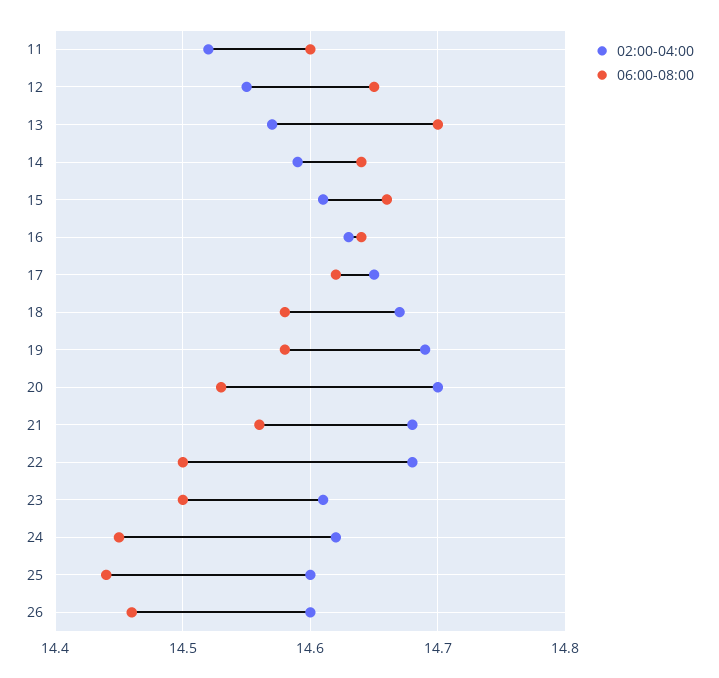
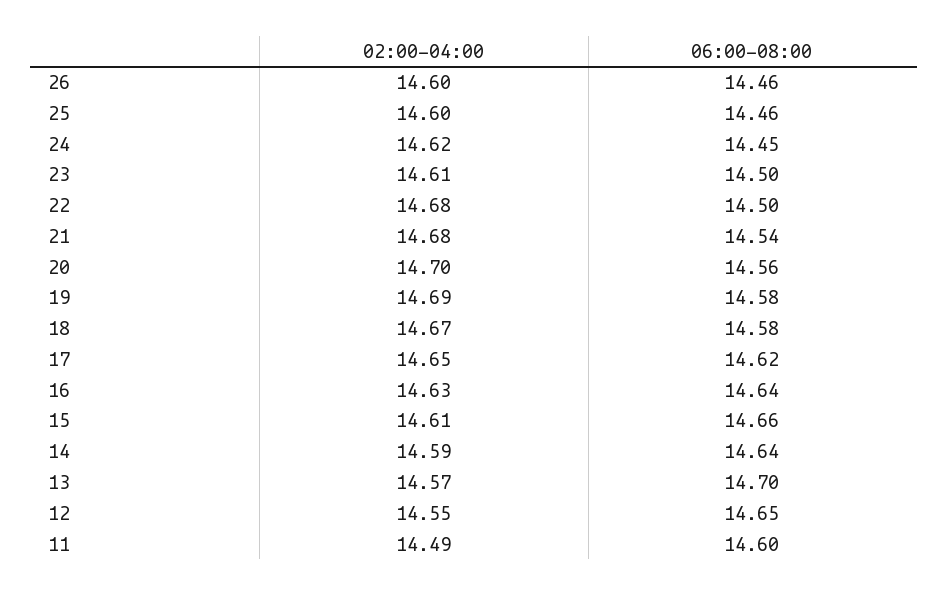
02:00-04:00, 11: 14.52 -> 14.49
06:00-08:00, 20: 14.53 -> 14.56
06:00-08:00, 21: 14.56 -> 14.54
06:00-08:00, 25: 14.44 -> 14.46

